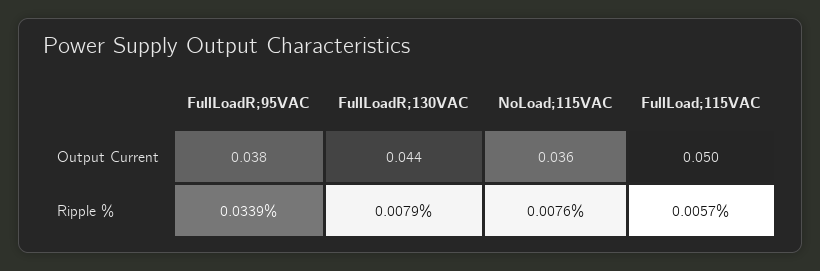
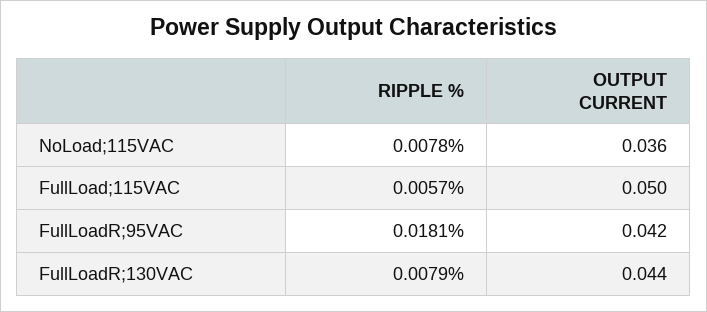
FullLoadR;95VAC, Output Current: 0.038 -> 0.042
FullLoadR;95VAC, Ripple %: 0.0339 -> 0.0181
NoLoad;115VAC, Ripple %: 0.0076 -> 0.0078

